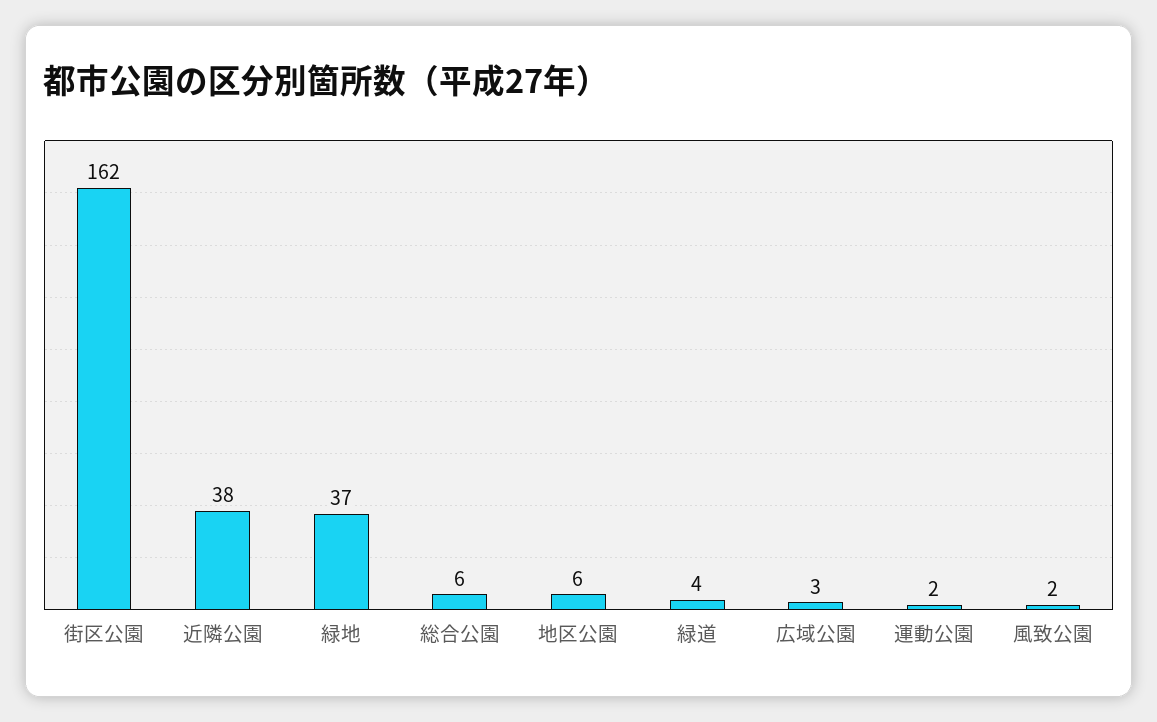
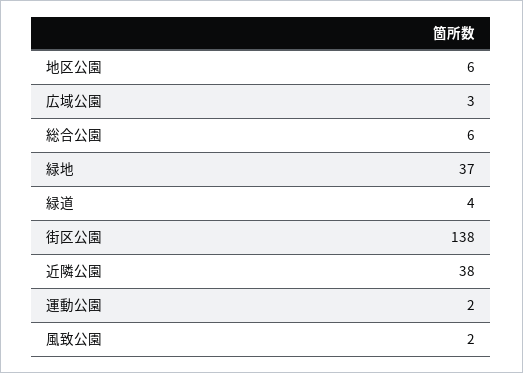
街区公園: 162 -> 138

